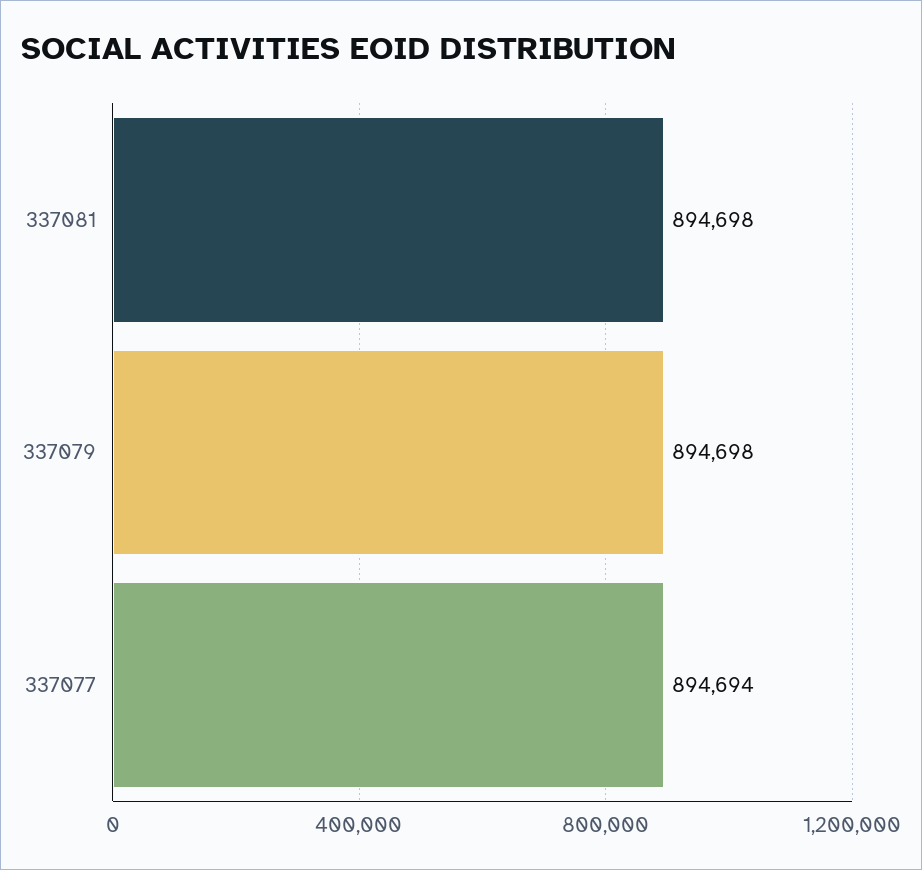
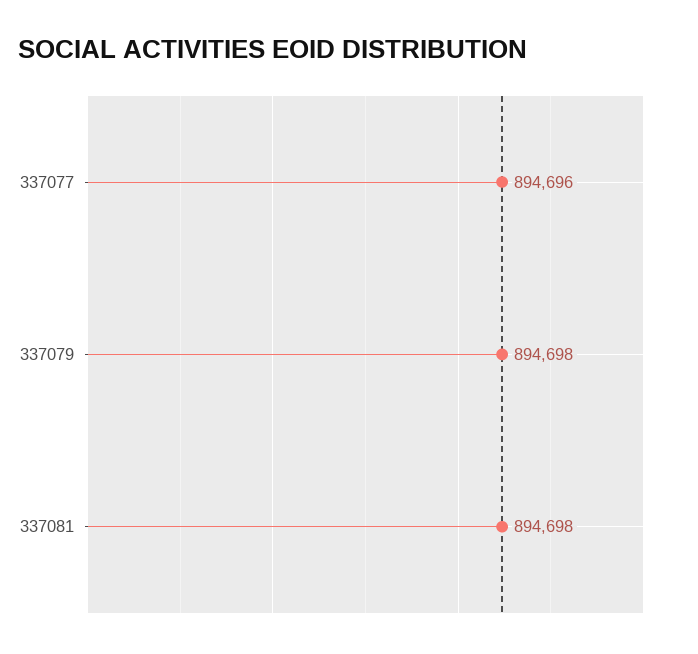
337077: 894694 -> 894696

